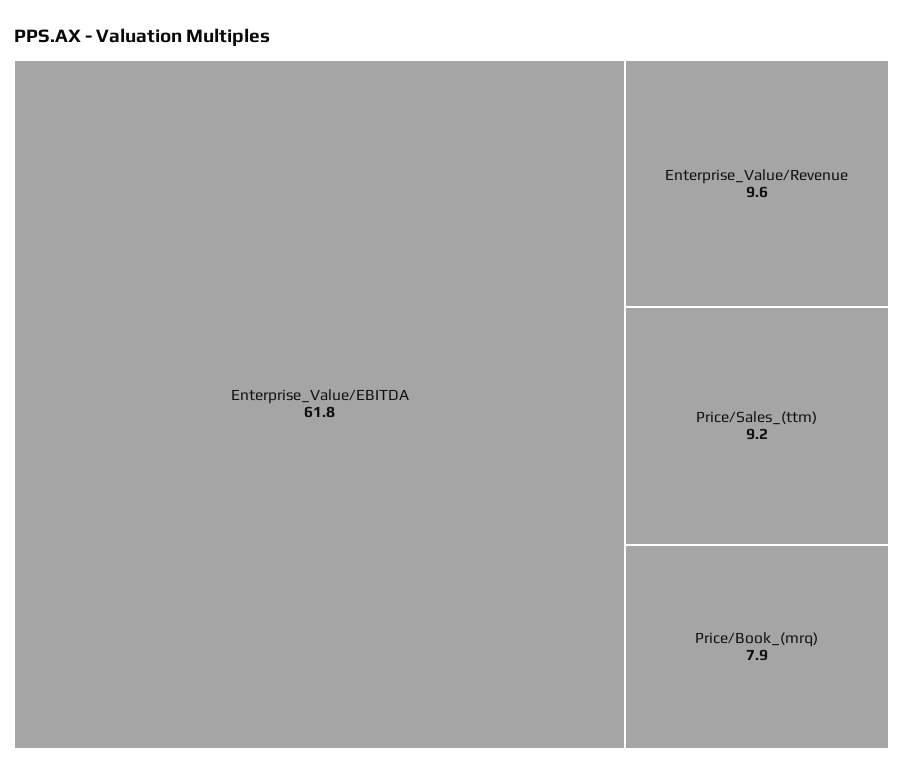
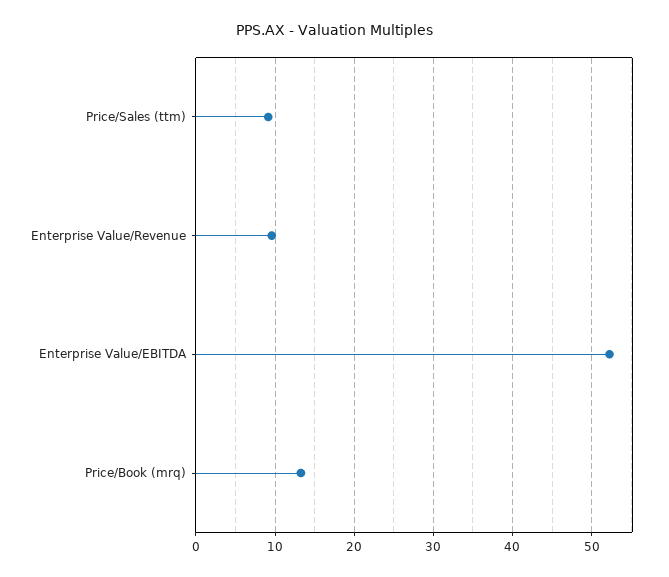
Enterprise_Value/EBITDA: 61.8 -> 52
Price/Book_(mrq): 7.9 -> 13

